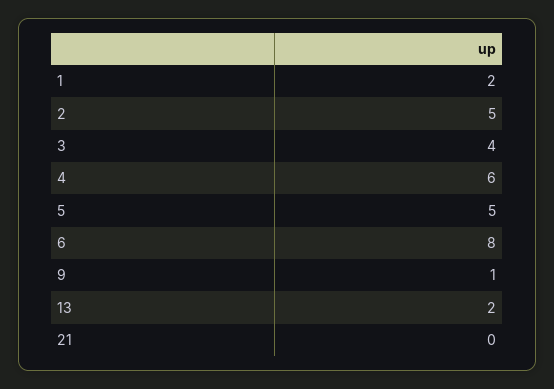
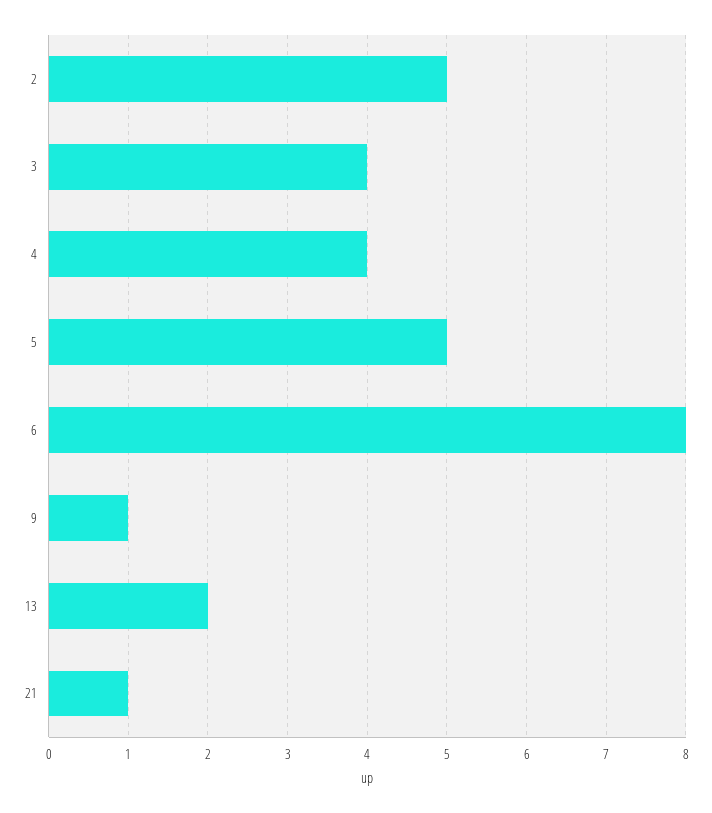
1: 2 -> none
4: 6 -> 4
21: 0 -> 1

